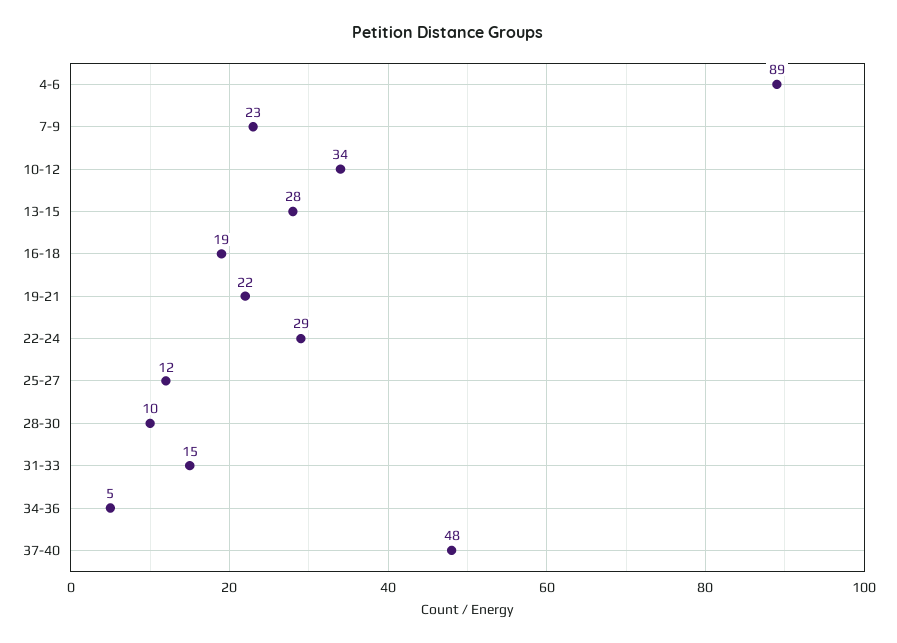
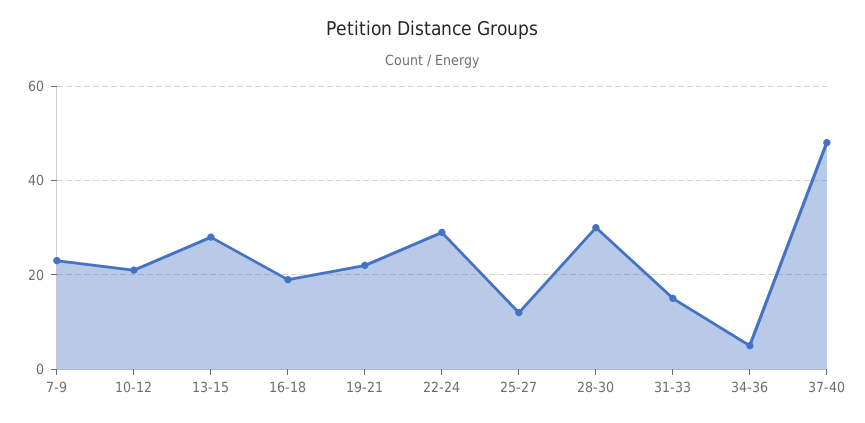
4-6: 89 -> none
10-12: 34 -> 20
28-30: 10 -> 30

